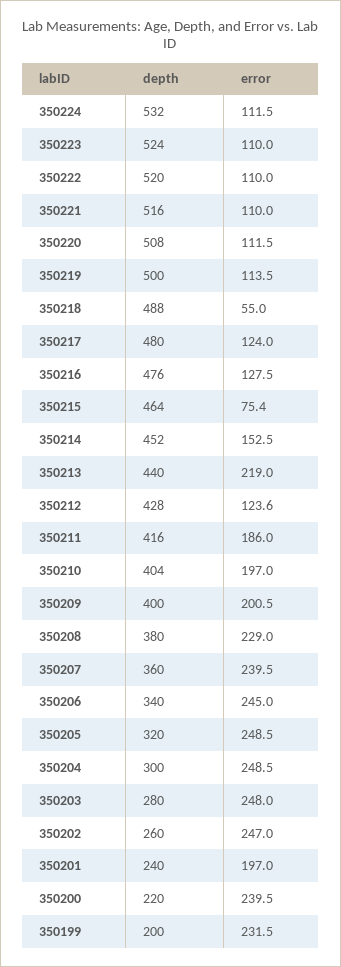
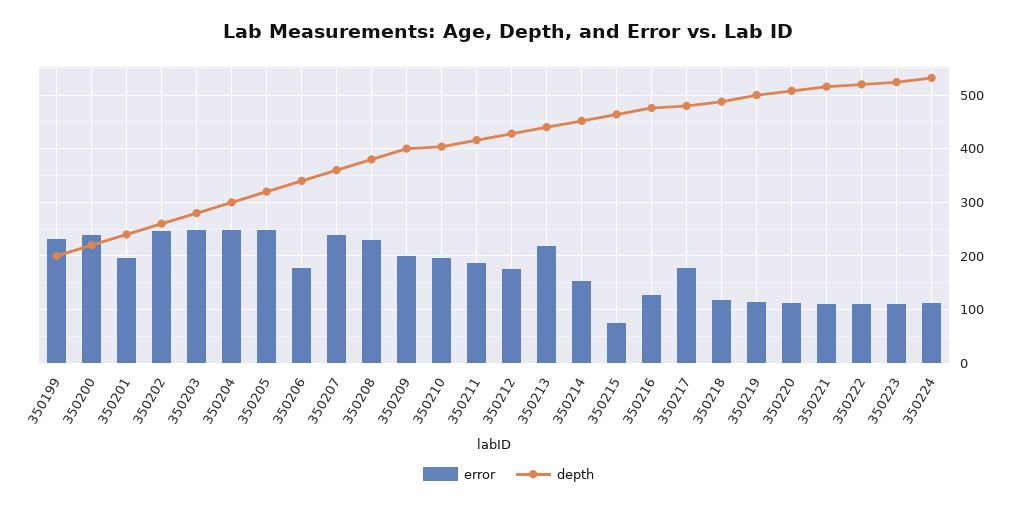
error, 350218: 55 -> 120
error, 350217: 124 -> 180
error, 350212: 123.6 -> 180
error, 350206: 245 -> 180

